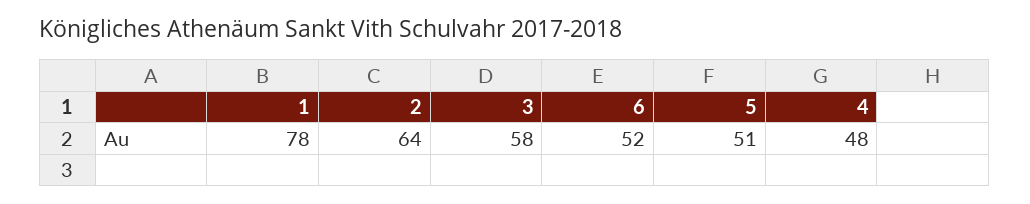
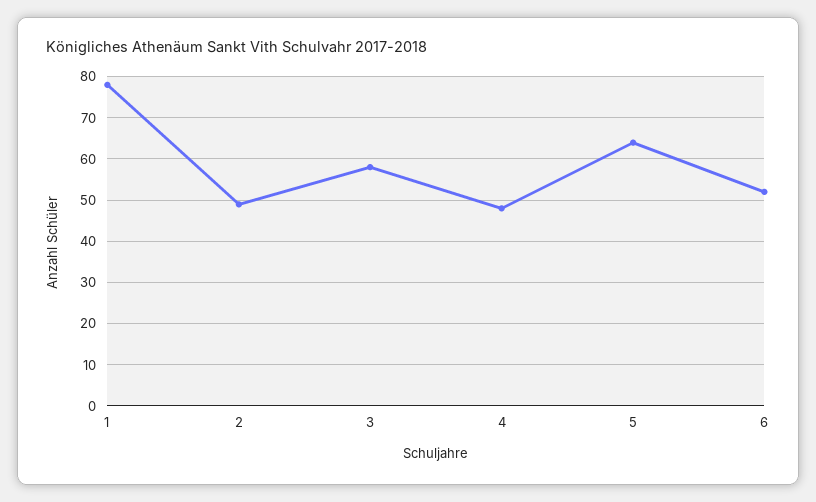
2: 64 -> 50
5: 51 -> 65

